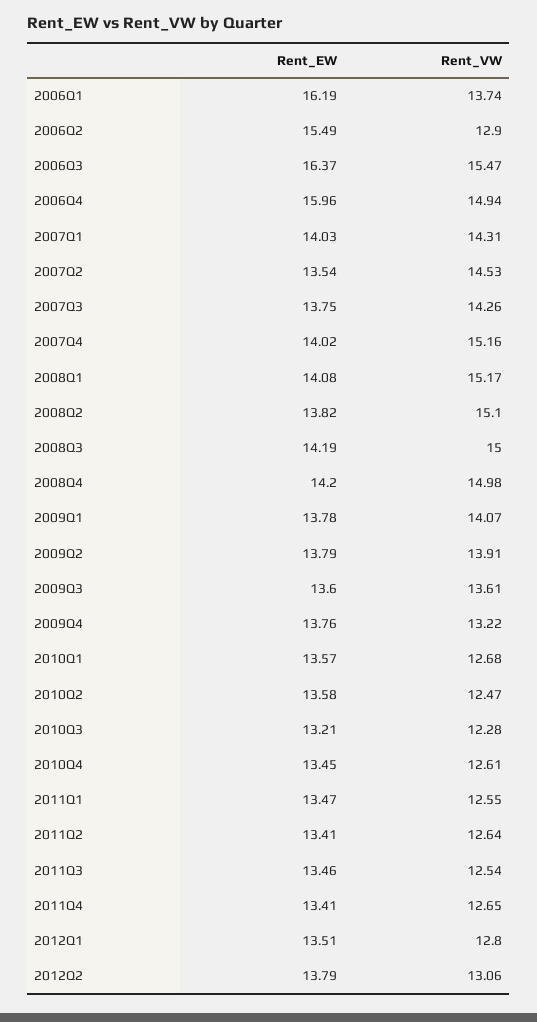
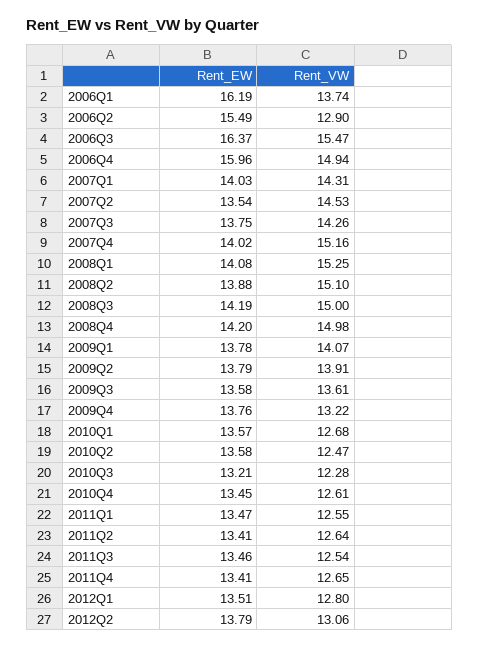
Rent_VW, 2008Q1: 15.17 -> 15.25
Rent_EW, 2008Q2: 13.82 -> 13.88
Rent_EW, 2009Q3: 13.6 -> 13.58

